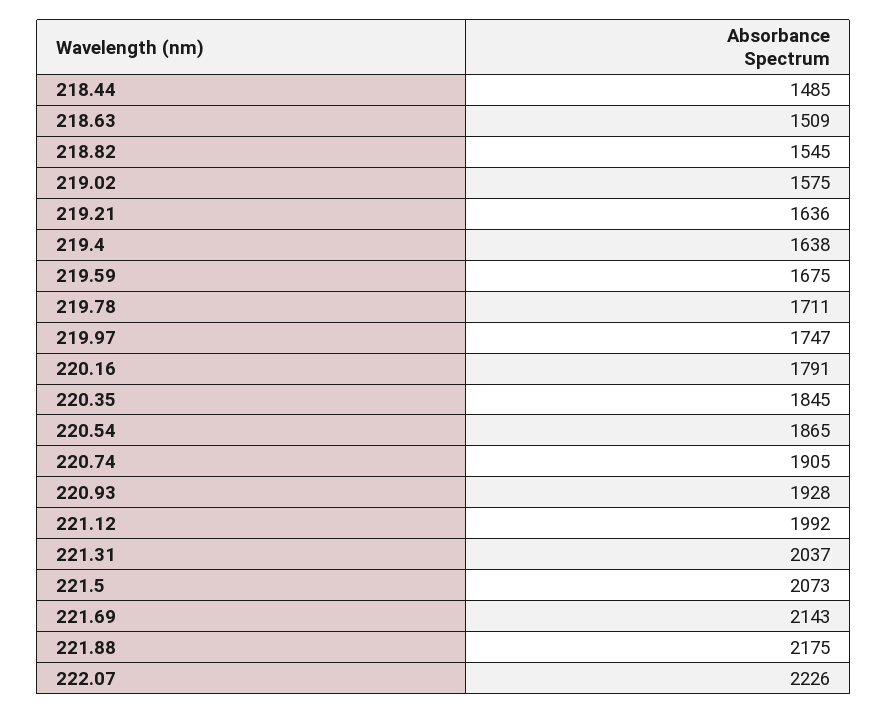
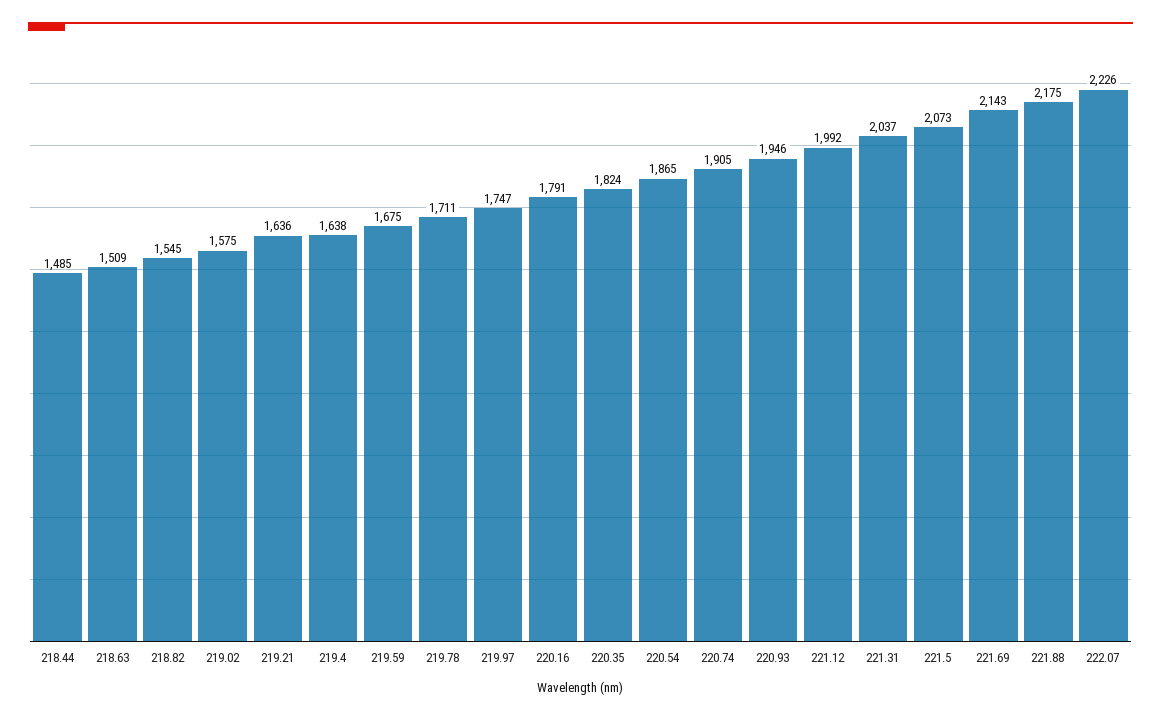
220.35: 1845 -> 1824
220.93: 1928 -> 1946

